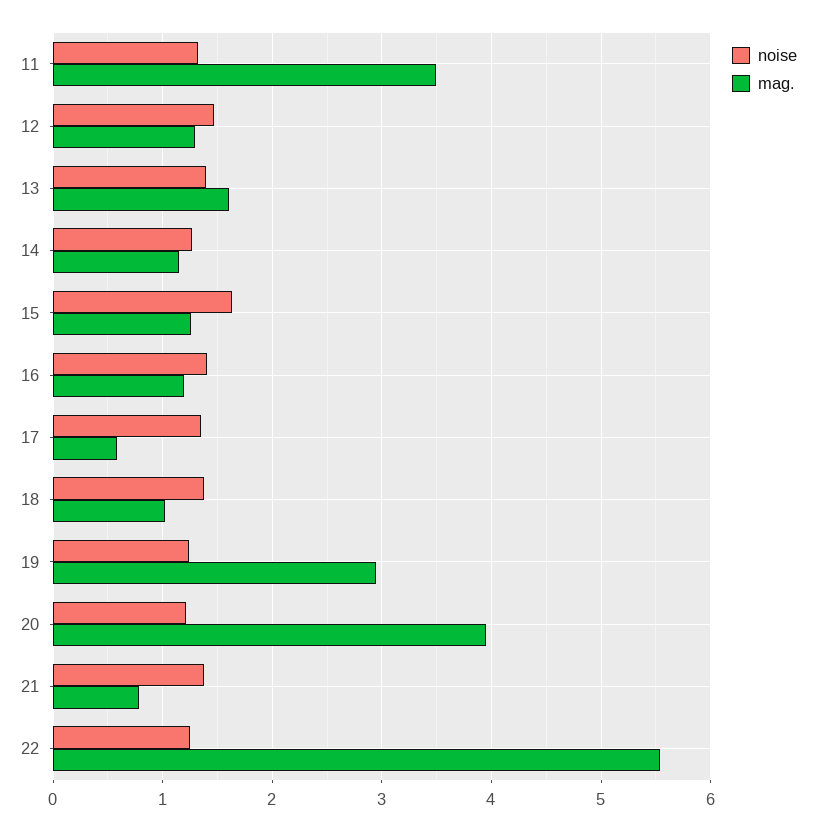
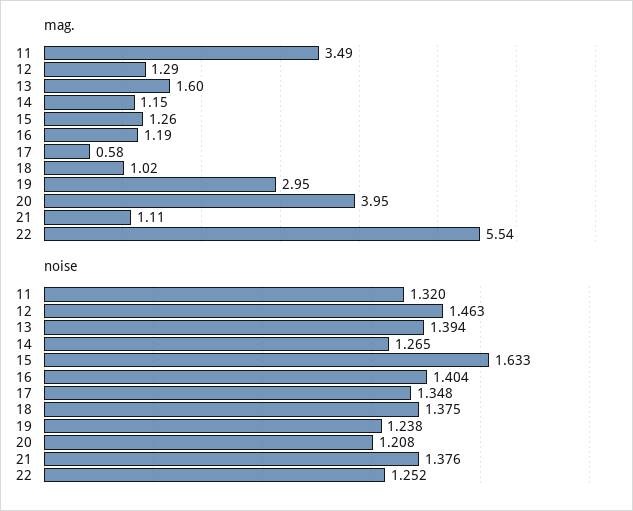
mag., 21: 0.8 -> 1.11

